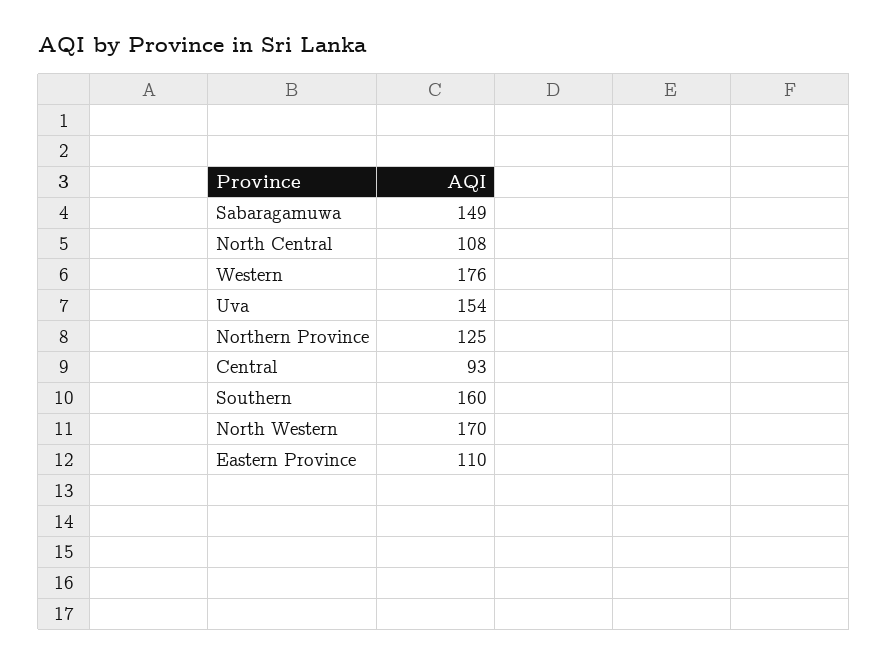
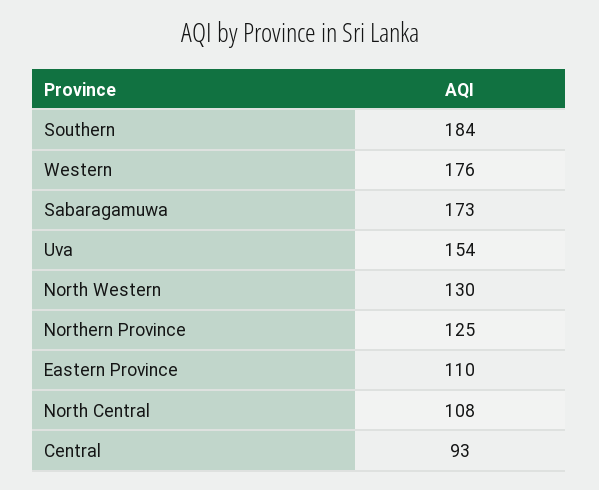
Sabaragamuwa: 149 -> 173
Southern: 160 -> 184
North Western: 170 -> 130

